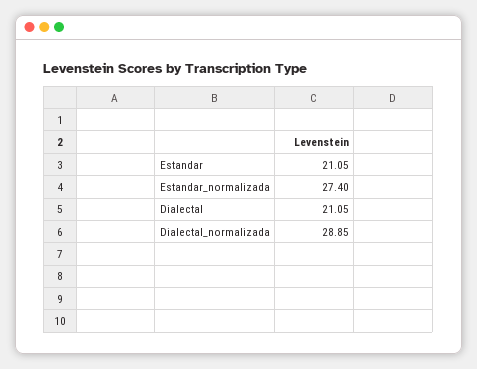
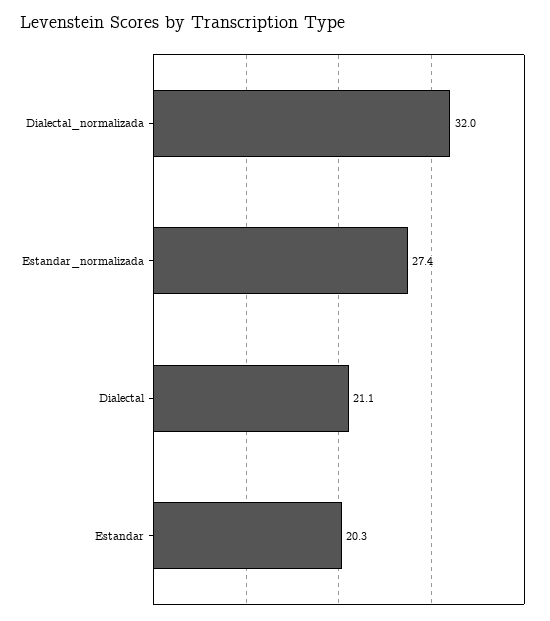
Estandar: 21.05 -> 20.3
Dialectal_normalizada: 28.85 -> 32

